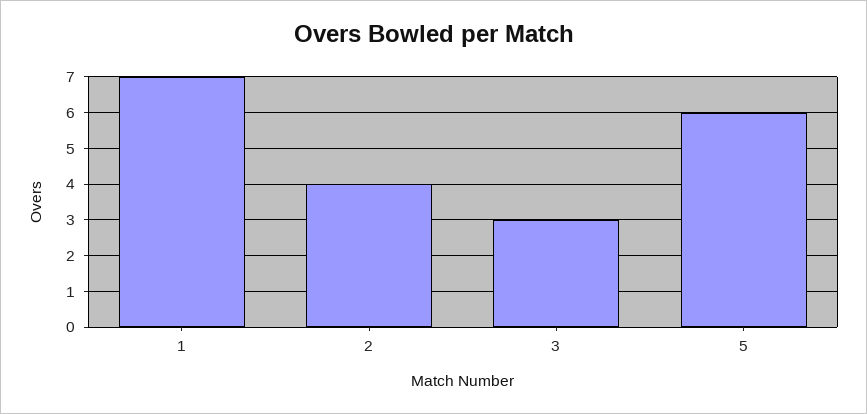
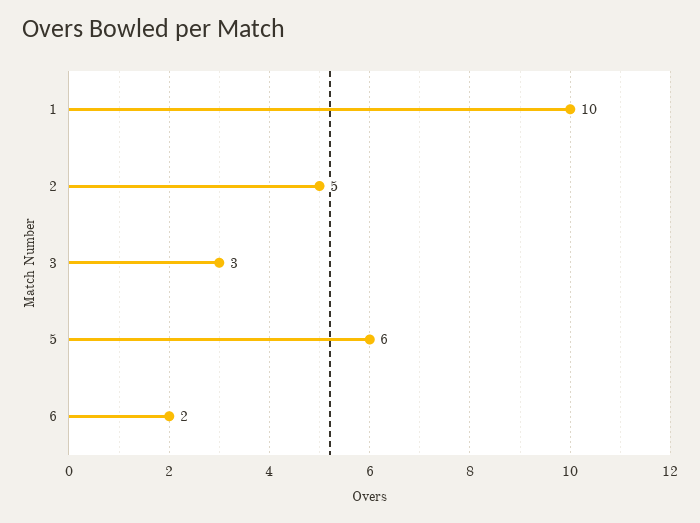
1: 7 -> 10
2: 4 -> 5
6: none -> 2

